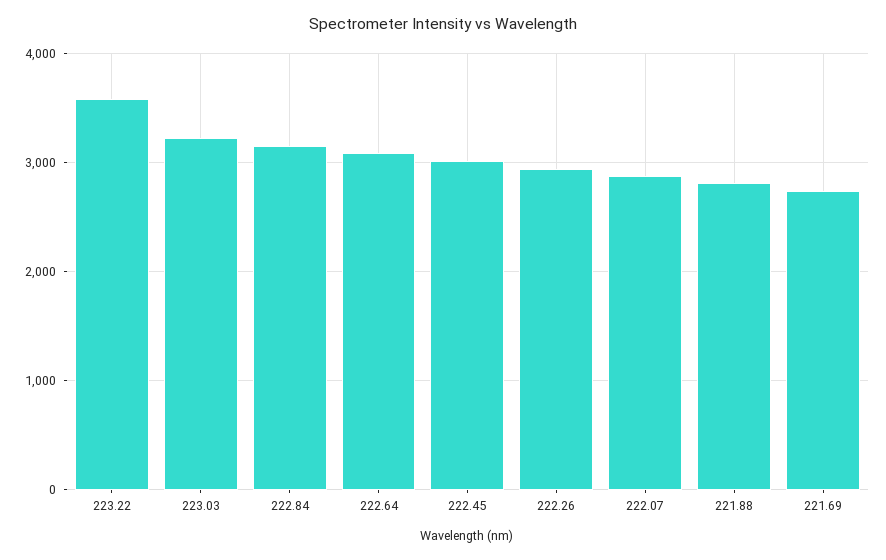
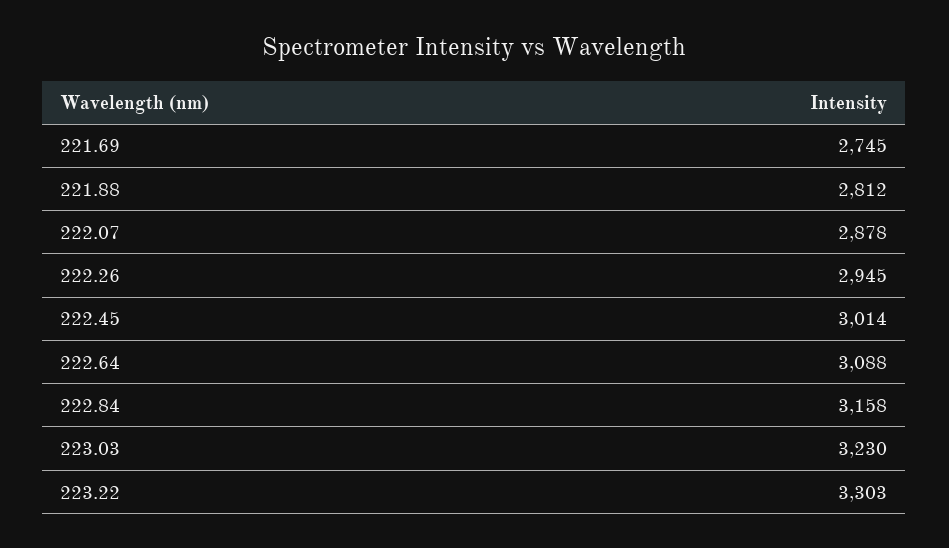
223.22: 3600 -> 3303

